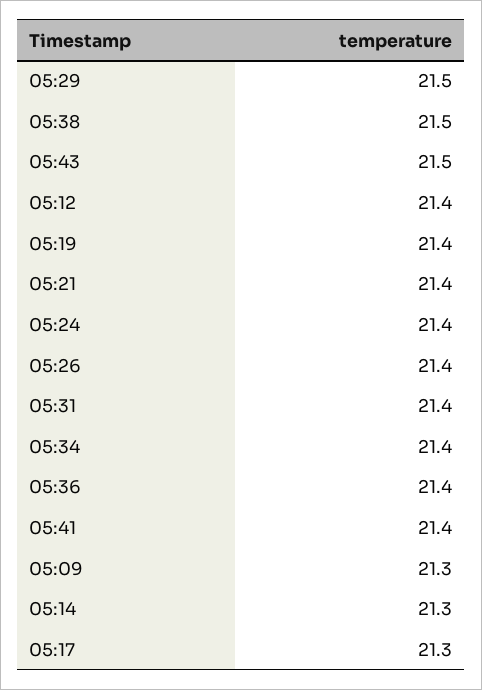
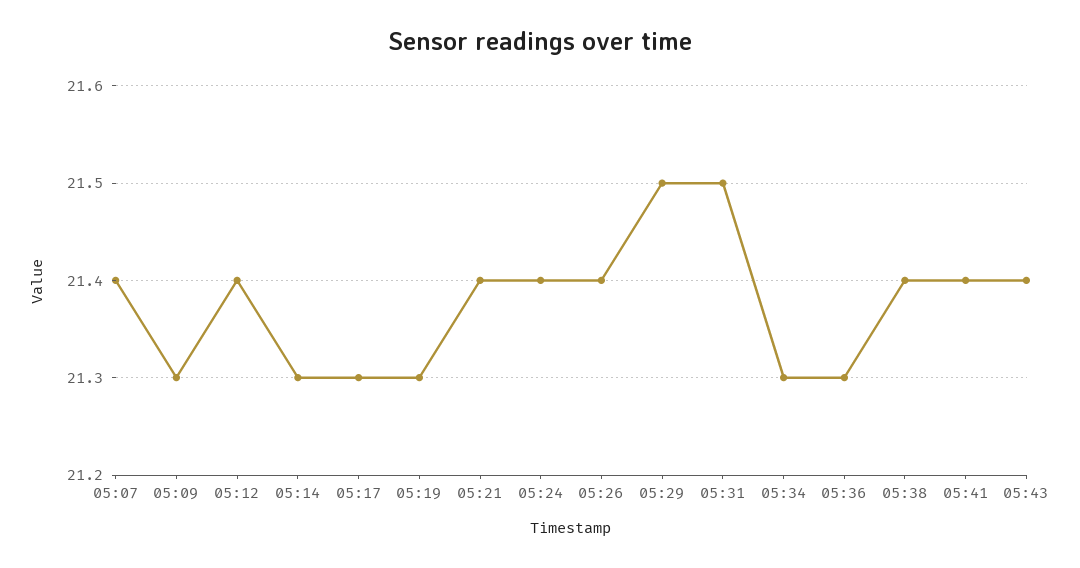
05:38: 21.5 -> 21.4
05:43: 21.5 -> 21.4
05:19: 21.4 -> 21.3
05:31: 21.4 -> 21.5
05:34: 21.4 -> 21.3
05:36: 21.4 -> 21.3
05:07: none -> 21.4

